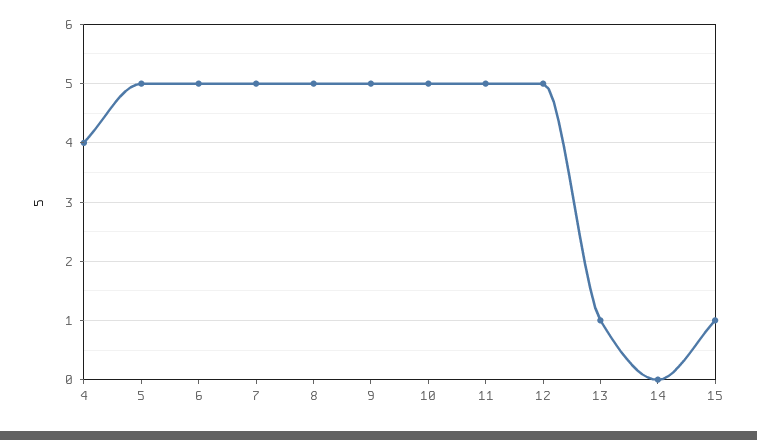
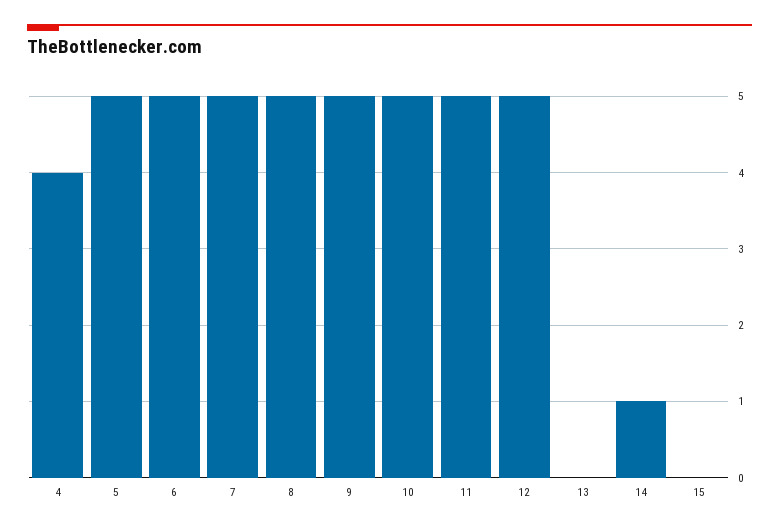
13: 1 -> 0
14: 0 -> 1
15: 1 -> 0

